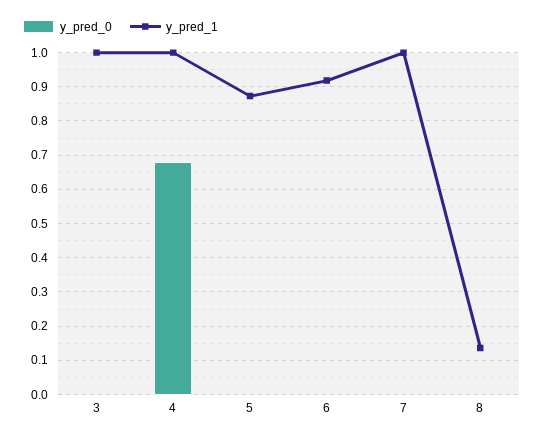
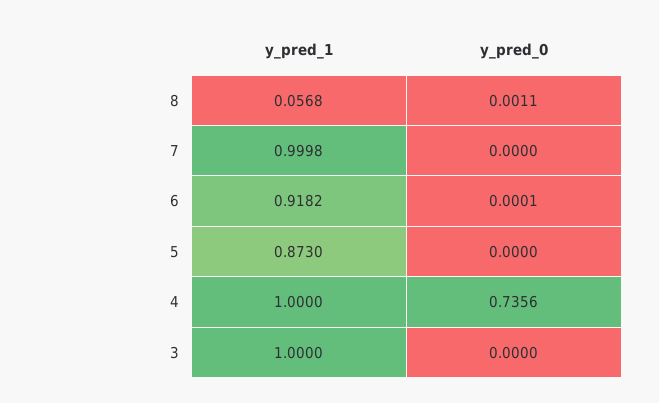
y_pred_0, 4: 0.68 -> 0.7356
y_pred_1, 8: 0.14 -> 0.0568

